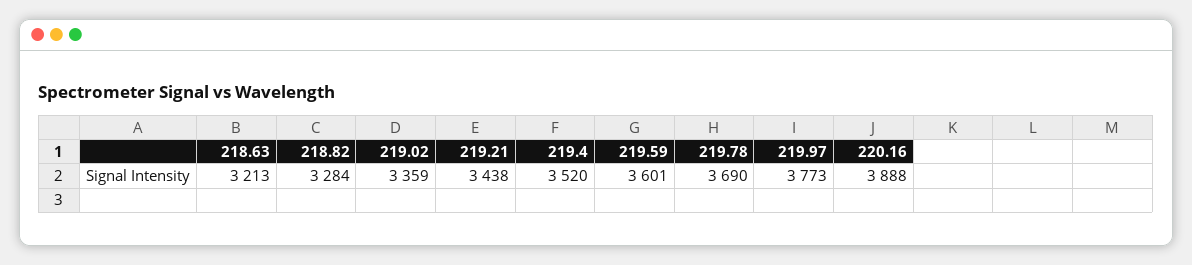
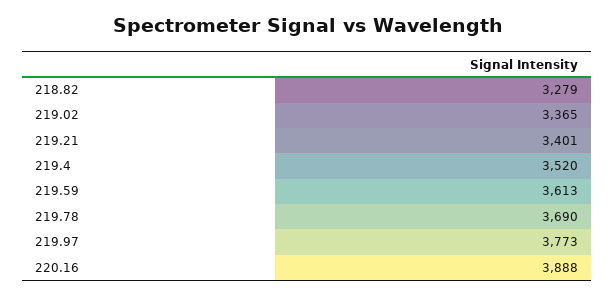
218.63: 3213 -> none
218.82: 3284 -> 3279
219.02: 3359 -> 3365
219.21: 3438 -> 3401
219.59: 3601 -> 3613

